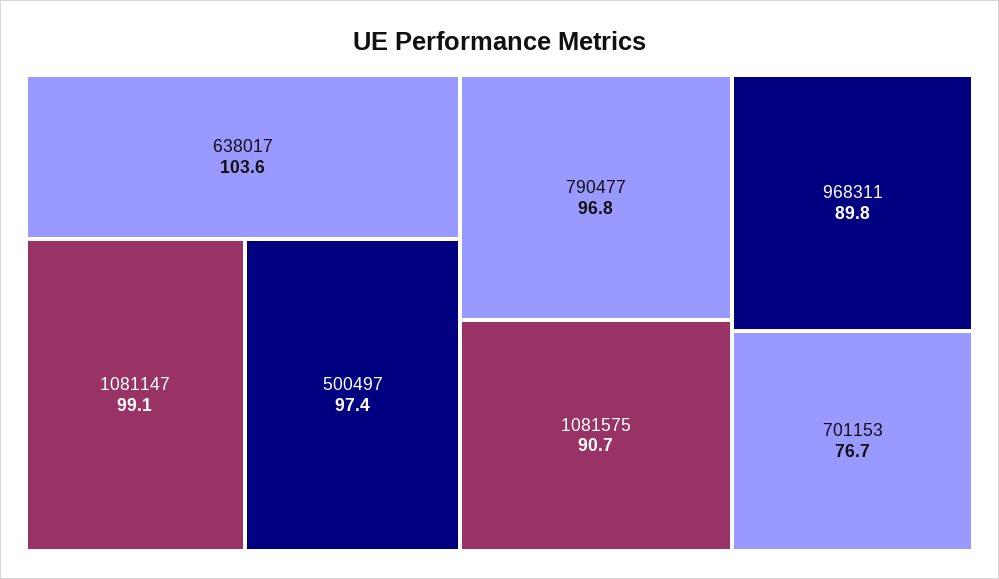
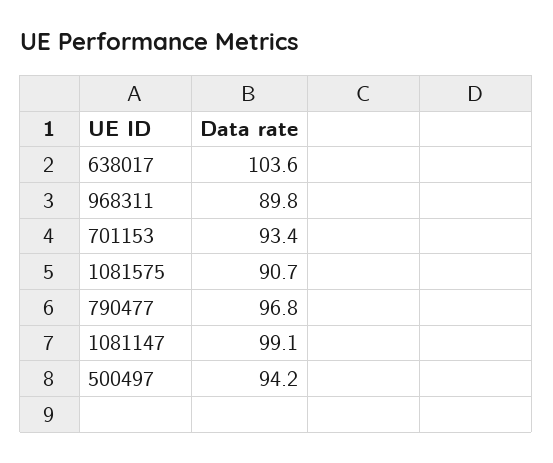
500497: 97.4 -> 94.2
701153: 76.7 -> 93.4

